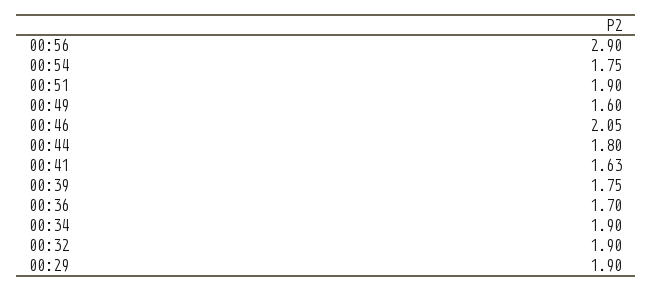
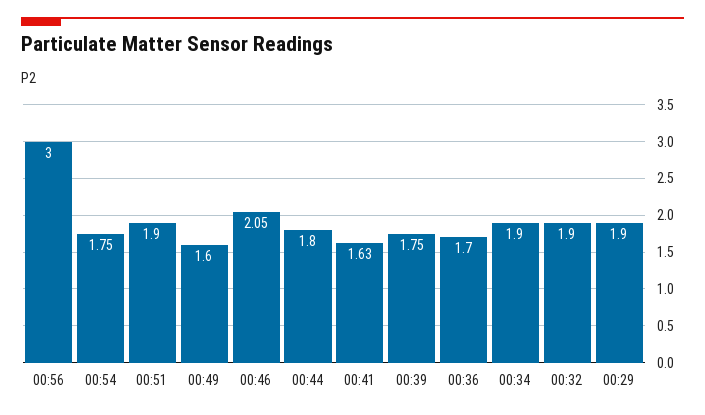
00:56: 2.9 -> 3

